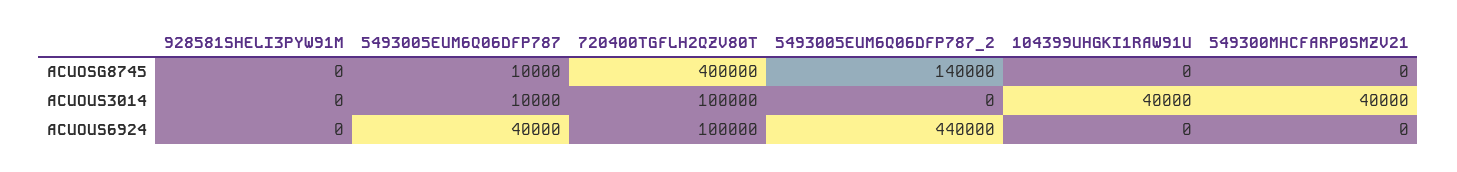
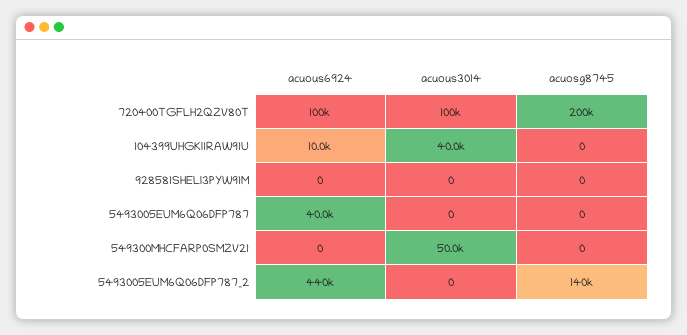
5493005EUM6Q06DFP787, ACUOSG8745: 10000 -> 0
720400TGFLH2QZV80T, ACUOSG8745: 400000 -> 200000
5493005EUM6Q06DFP787, ACUOUS3014: 10000 -> 0
549300MHCFARP0SMZV21, ACUOUS3014: 40000 -> 50000
104399UHGKI1RAW91U, ACUOUS6924: 0 -> 10000

